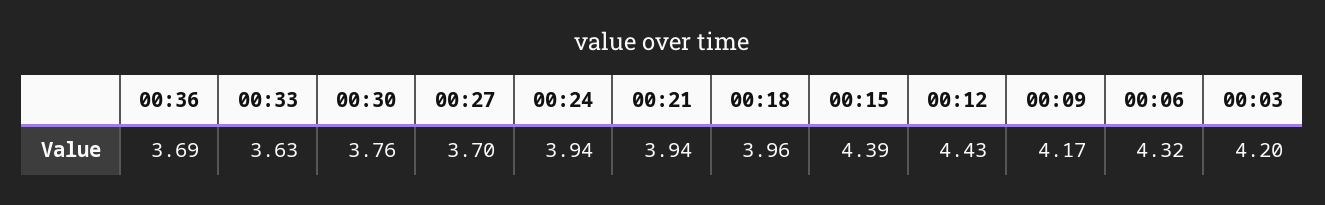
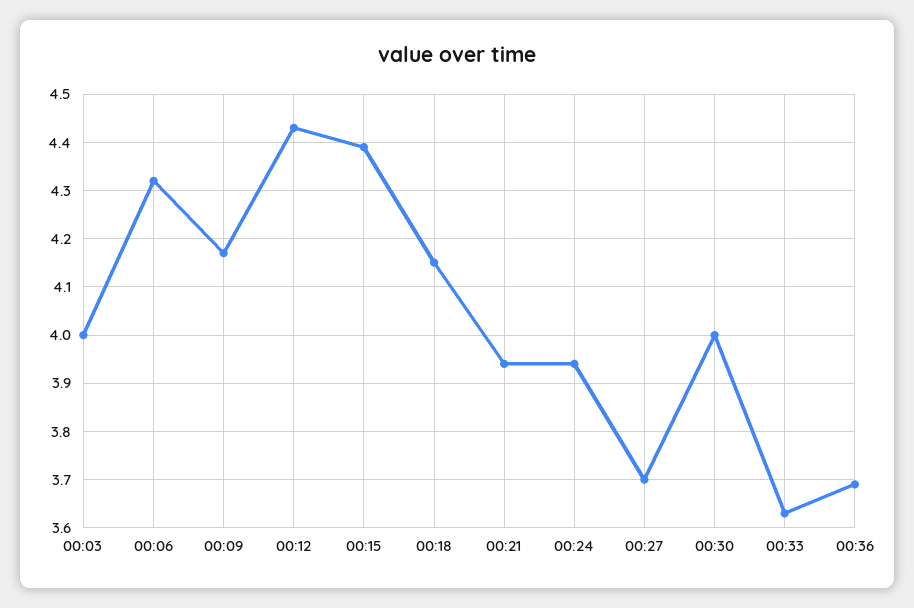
00:30: 3.76 -> 4
00:18: 3.96 -> 4.15
00:03: 4.2 -> 4

